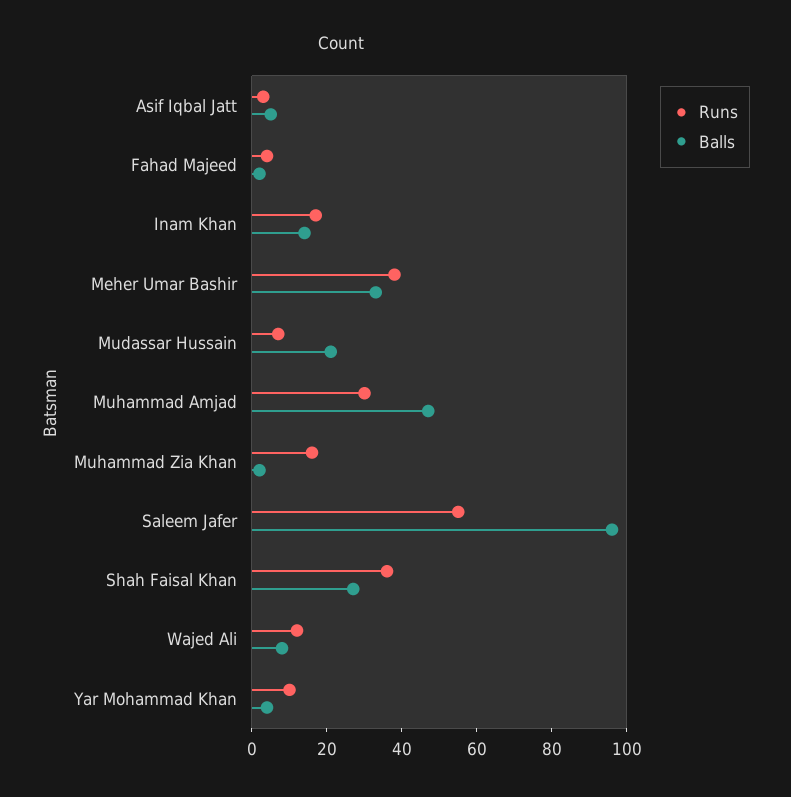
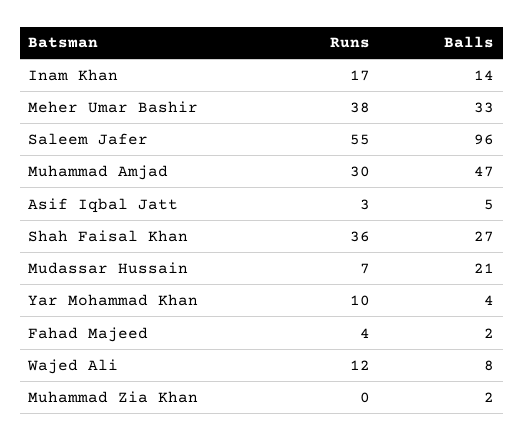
Runs, Muhammad Zia Khan: 15 -> 0

